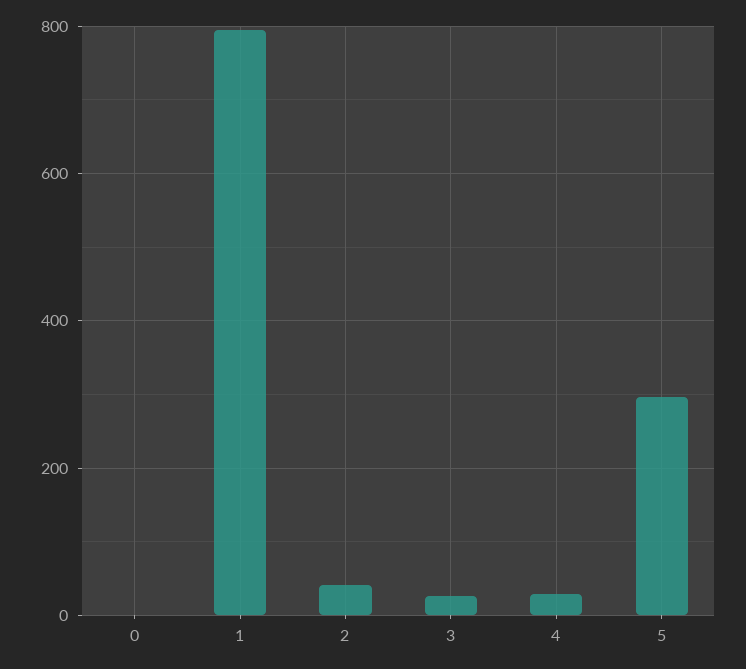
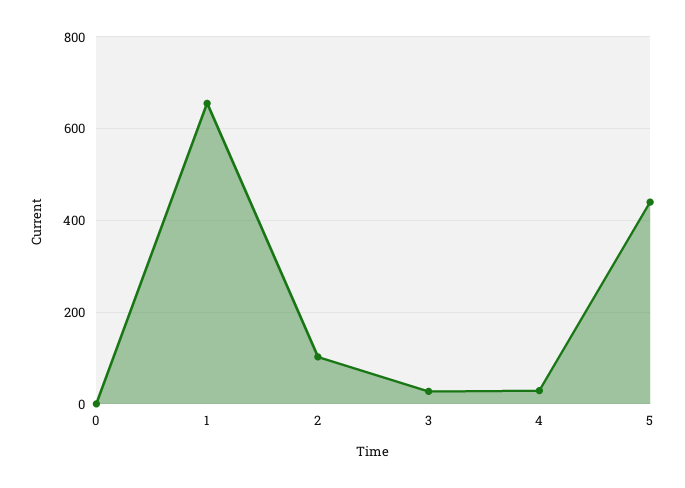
1: 800 -> 660
2: 40 -> 100
5: 300 -> 440

